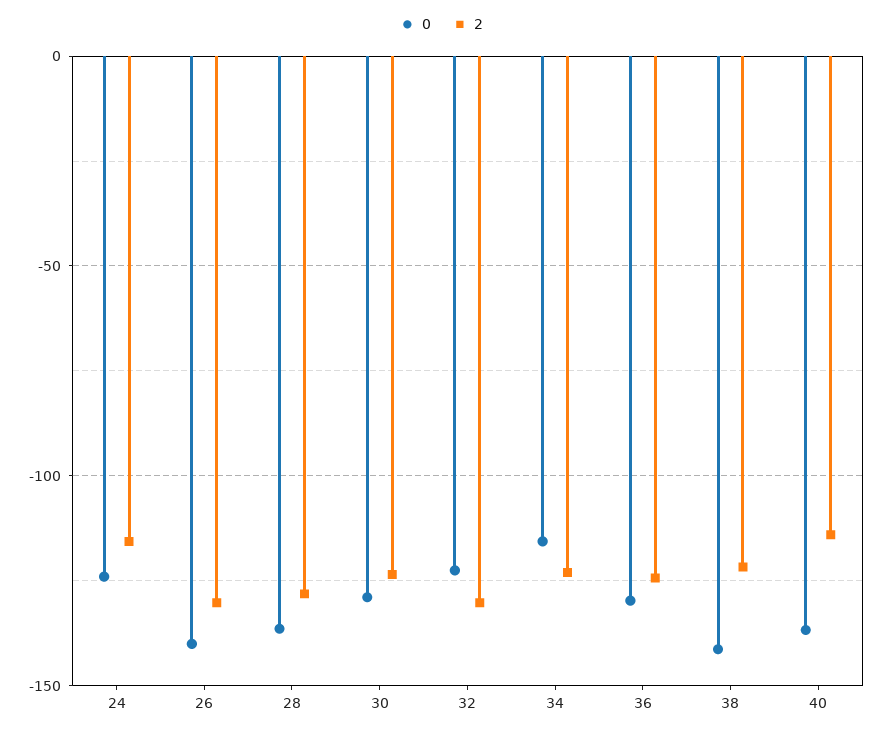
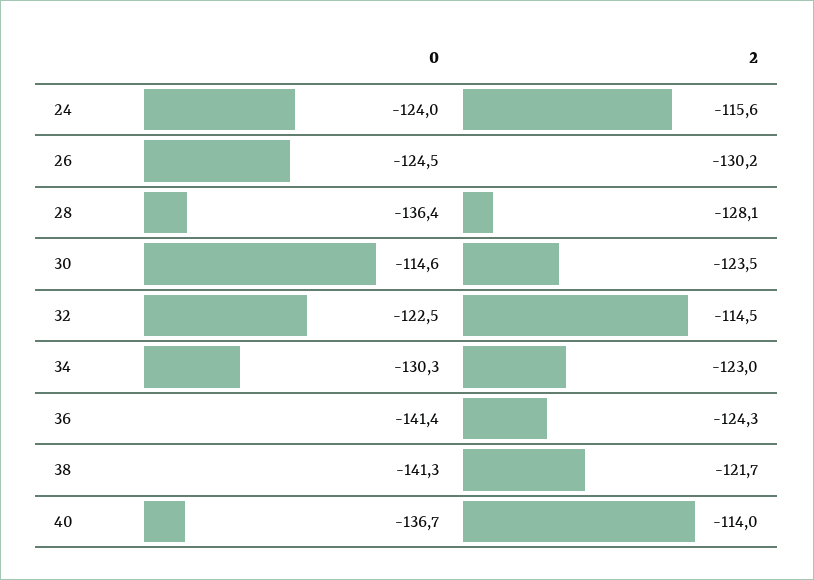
0, 26: -140 -> -124.5
0, 30: -130 -> -114.6
2, 32: -130 -> -114.5
0, 34: -115 -> -130.3
0, 36: -130 -> -141.4

